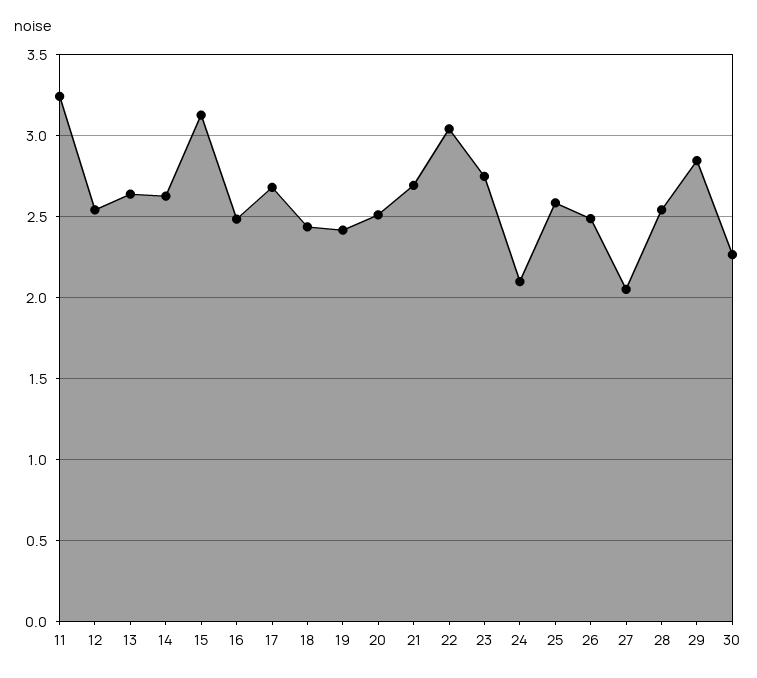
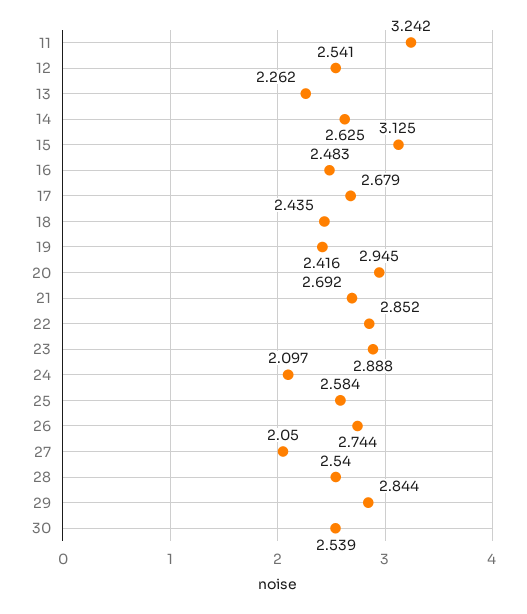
13: 2.65 -> 2.262
20: 2.5 -> 2.945
22: 3.05 -> 2.852
23: 2.75 -> 2.888
26: 2.5 -> 2.744
30: 2.25 -> 2.539

